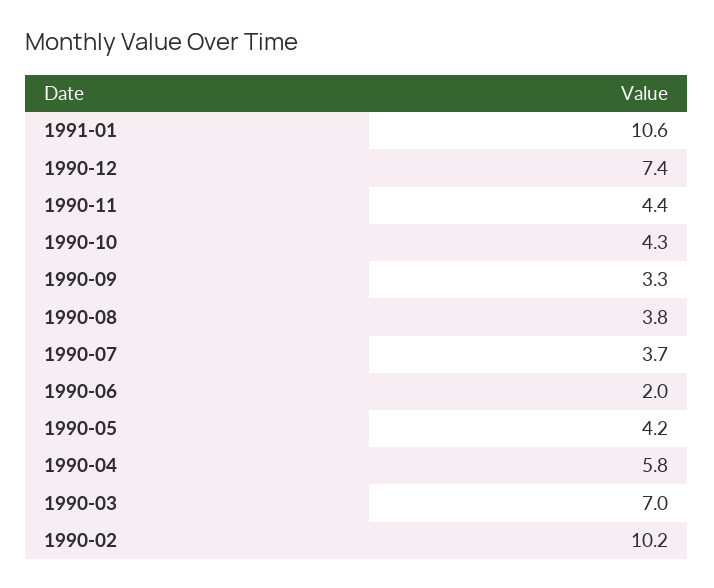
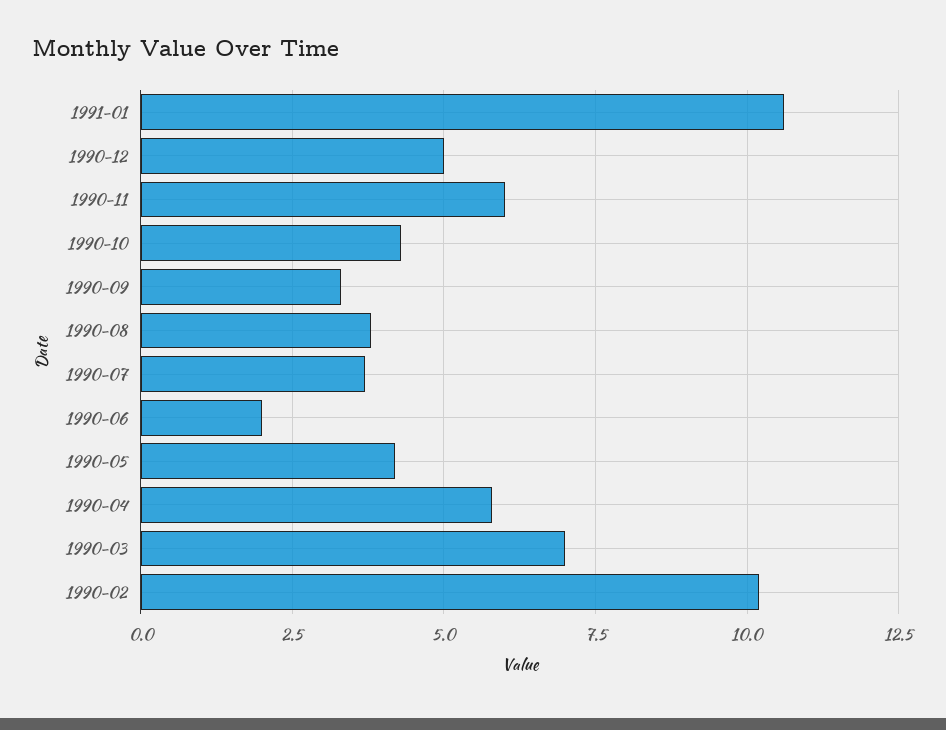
1990-12: 7.4 -> 5
1990-11: 4.4 -> 6

